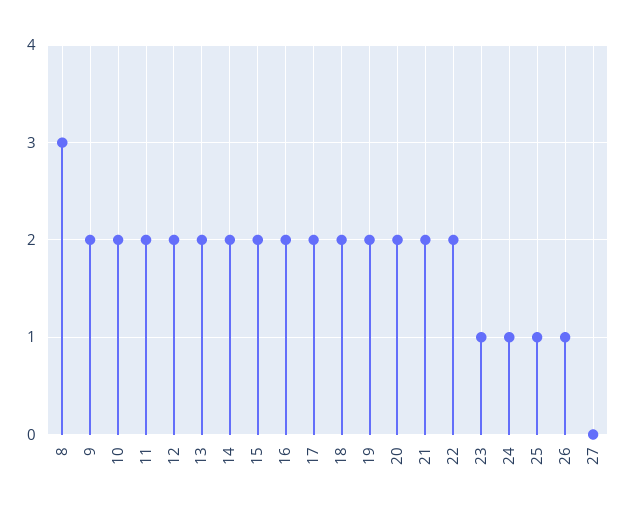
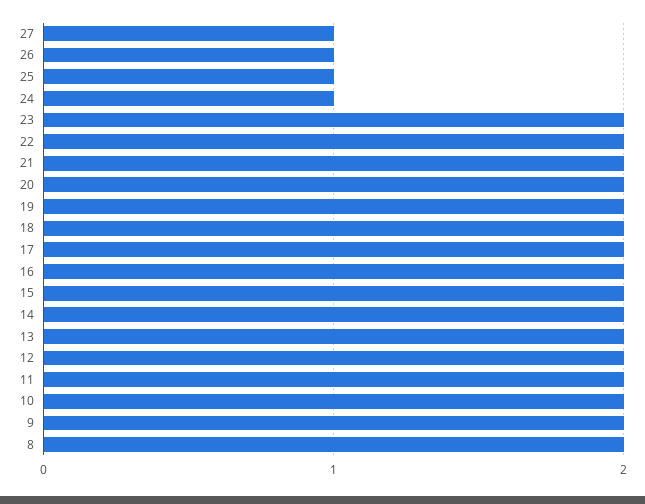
8: 3 -> 2
23: 1 -> 2
27: 0 -> 1

